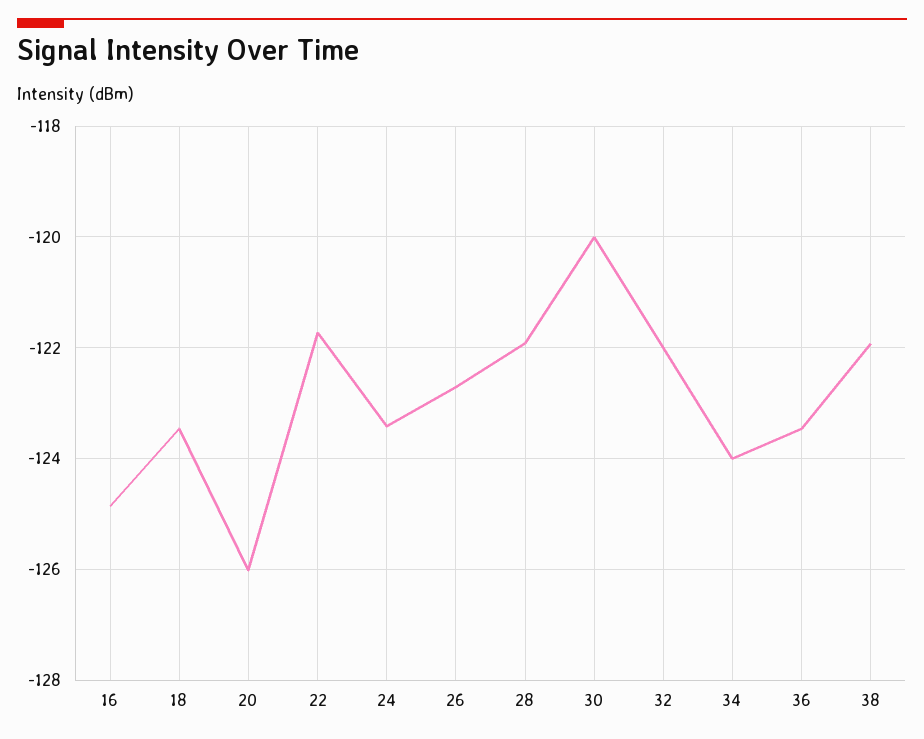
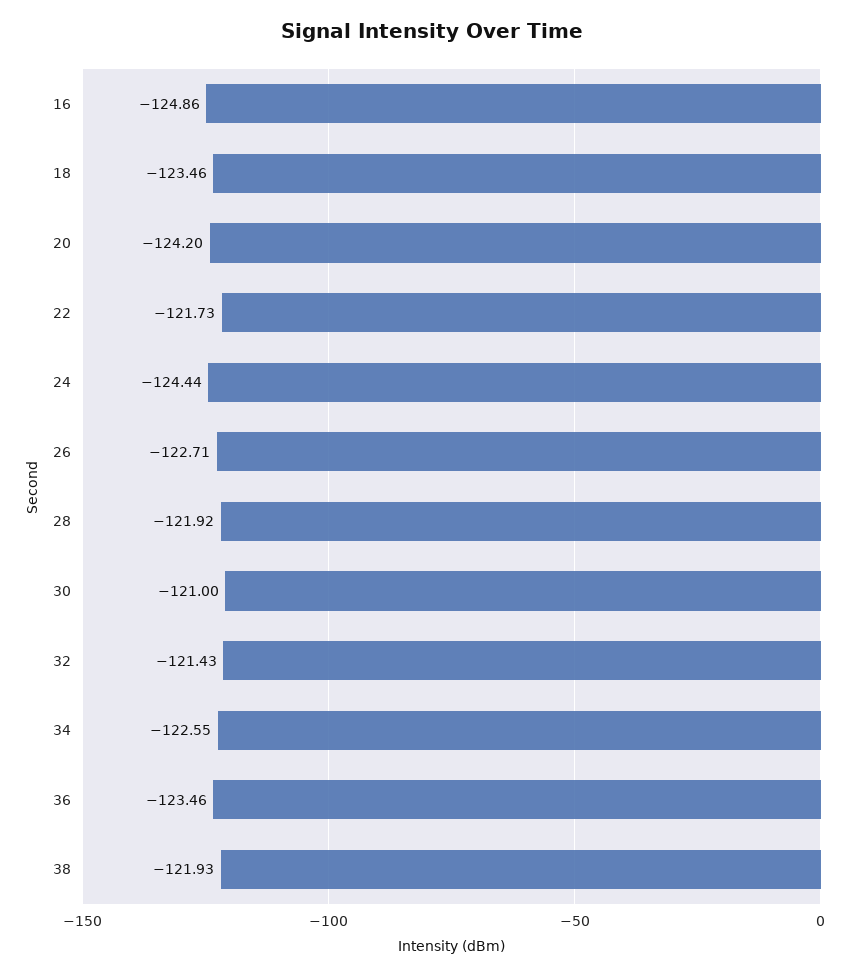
20: -126 -> -124.2
24: -123.4 -> -124.44
30: -120 -> -121
32: -122 -> -121.43
34: -124 -> -122.55

